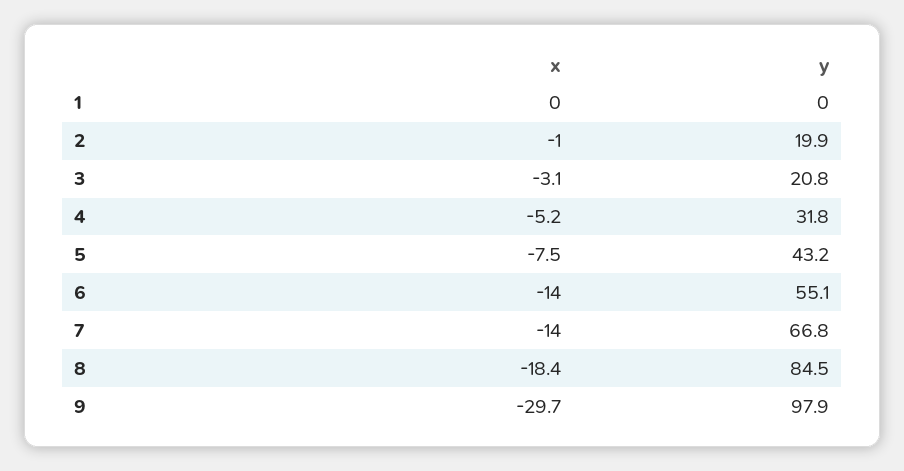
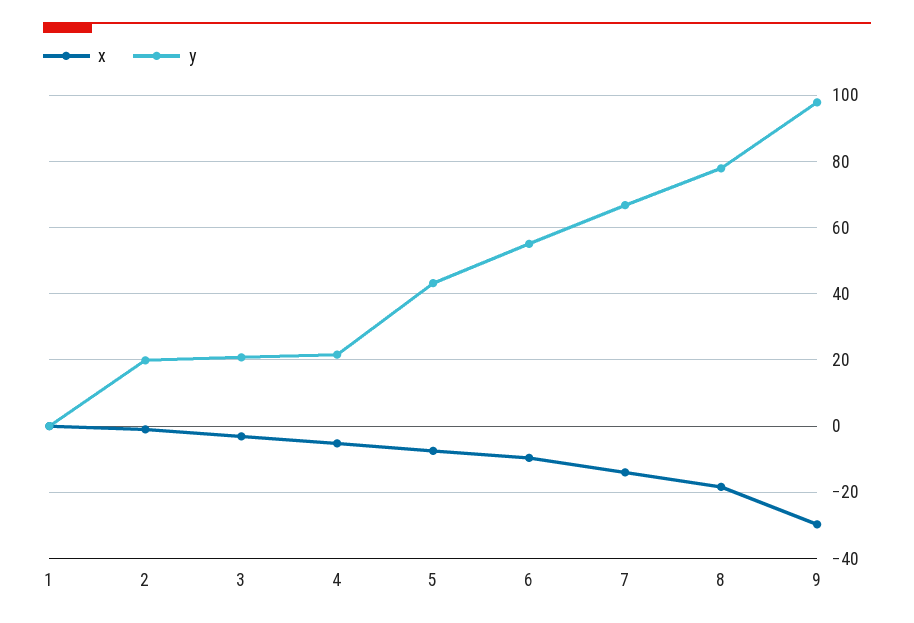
y, 4: 31.8 -> 22
x, 6: -14 -> -10
y, 8: 84.5 -> 78

